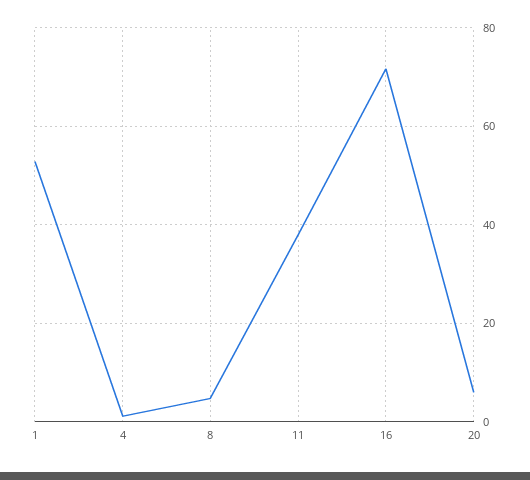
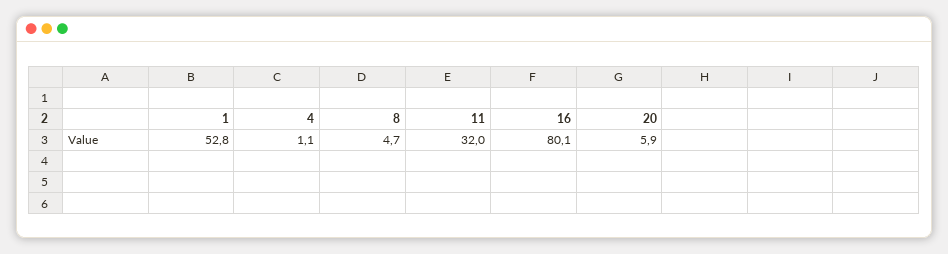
11: 38 -> 32
16: 72 -> 80.1

